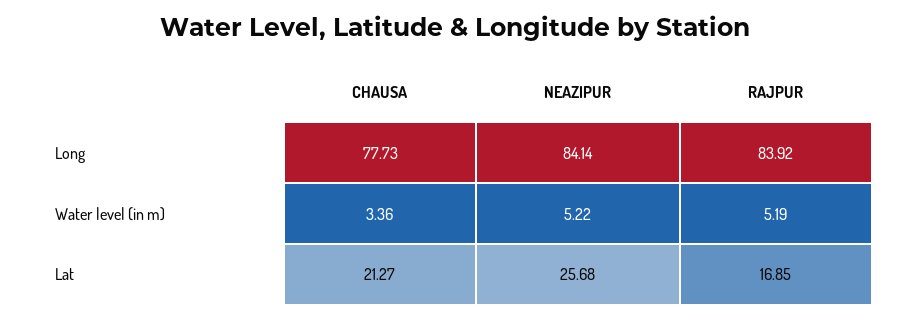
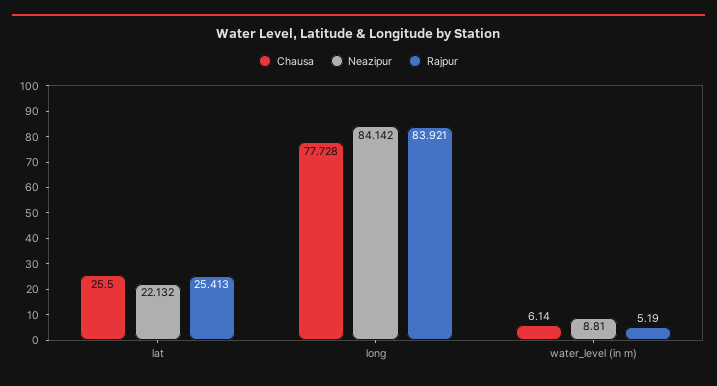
CHAUSA, Water level (in m): 3.36 -> 6.14
NEAZIPUR, Water level (in m): 5.22 -> 8.81
CHAUSA, Lat: 21.27 -> 25.5
NEAZIPUR, Lat: 25.68 -> 22.132
RAJPUR, Lat: 16.85 -> 25.413

